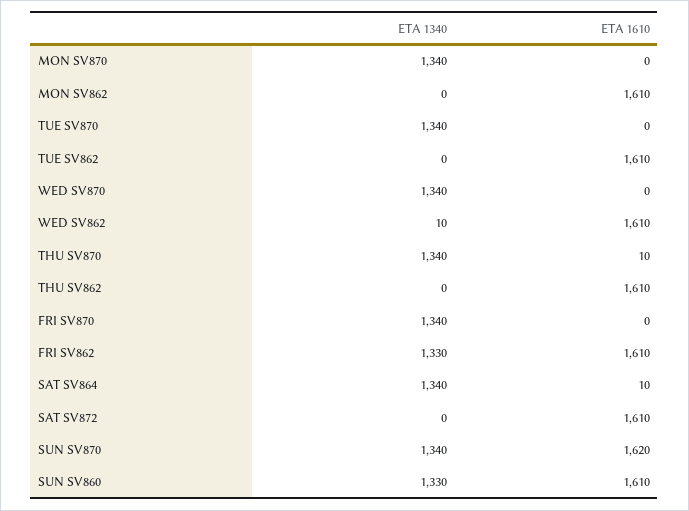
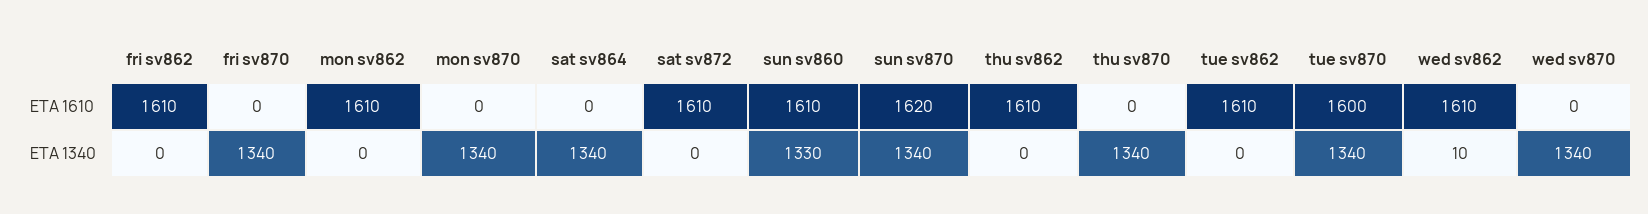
ETA 1610, TUE SV870: 0 -> 1600
ETA 1610, THU SV870: 10 -> 0
ETA 1340, FRI SV862: 1330 -> 0
ETA 1610, SAT SV864: 10 -> 0

